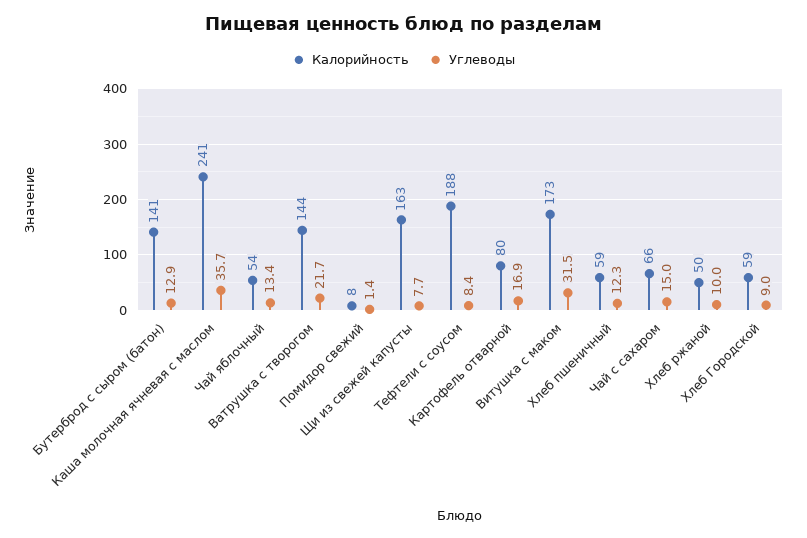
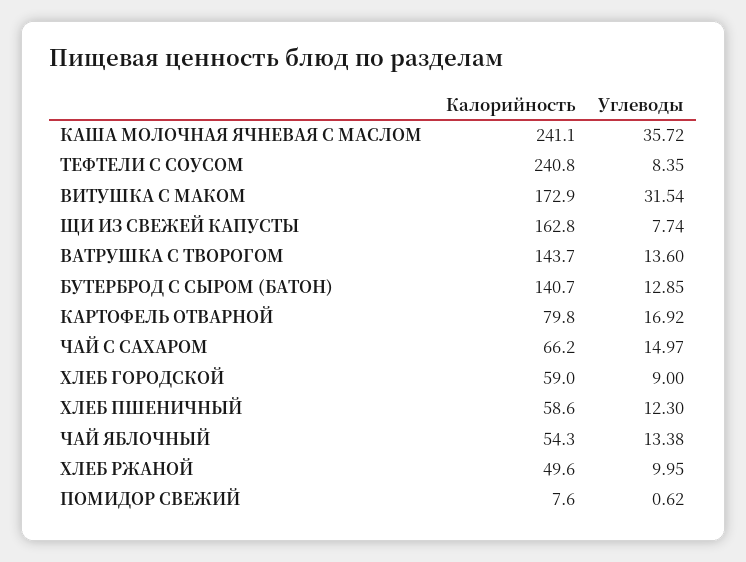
Углеводы, Ватрушка с творогом: 21.7 -> 13.6
Углеводы, Помидор свежий: 1.4 -> 0.62
Калорийность, Тефтели с соусом: 188 -> 240.8

